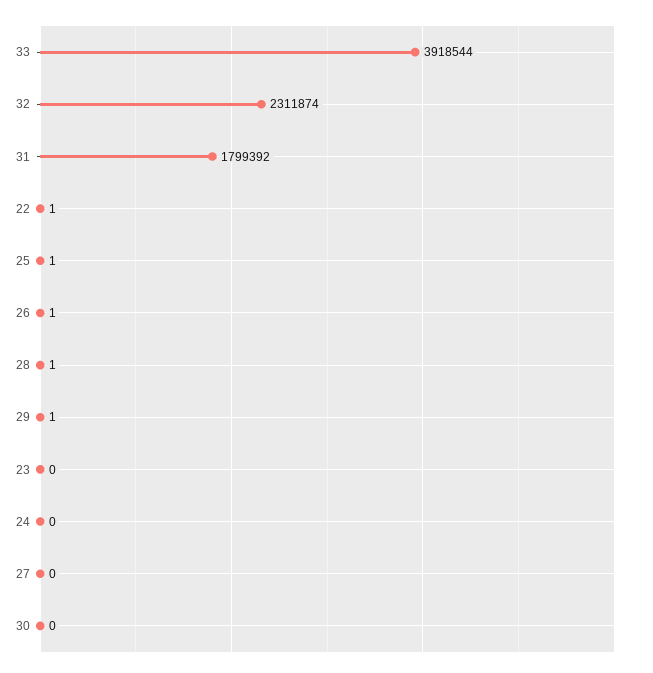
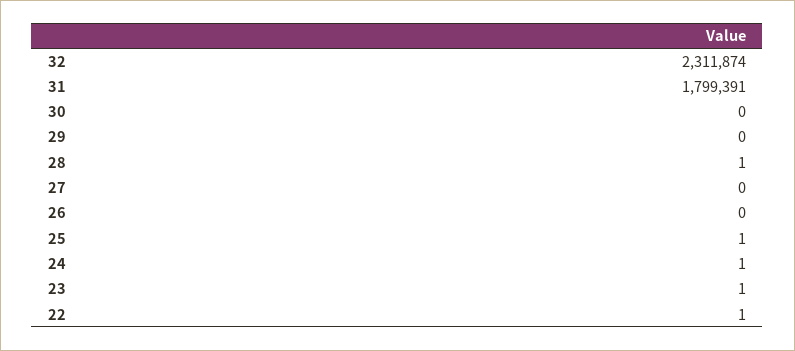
33: 3918544 -> none
31: 1799392 -> 1799391
26: 1 -> 0
29: 1 -> 0
23: 0 -> 1
24: 0 -> 1

